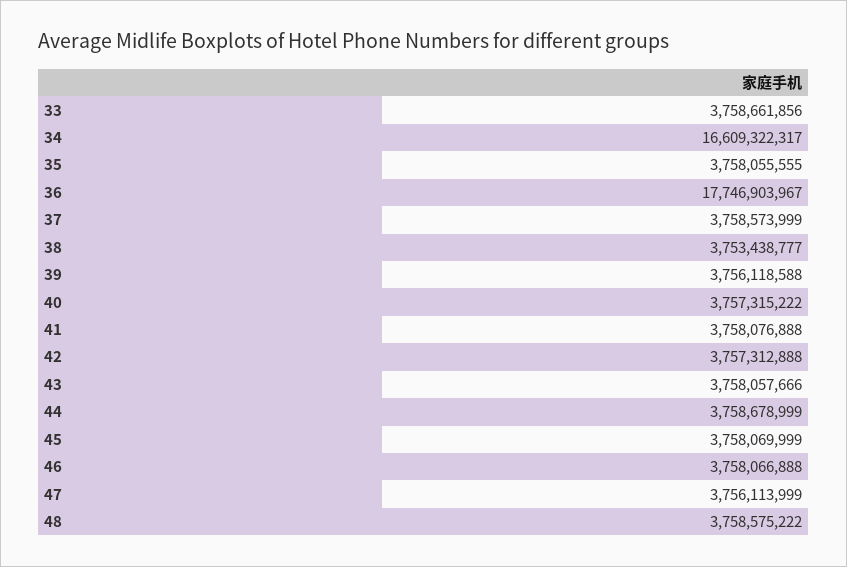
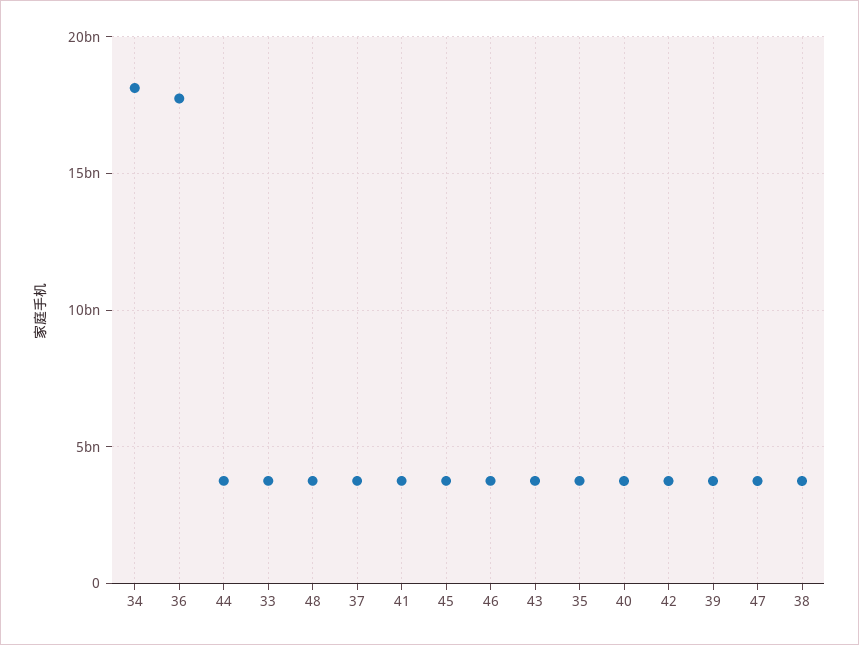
34: 16609322317 -> 18000000000

